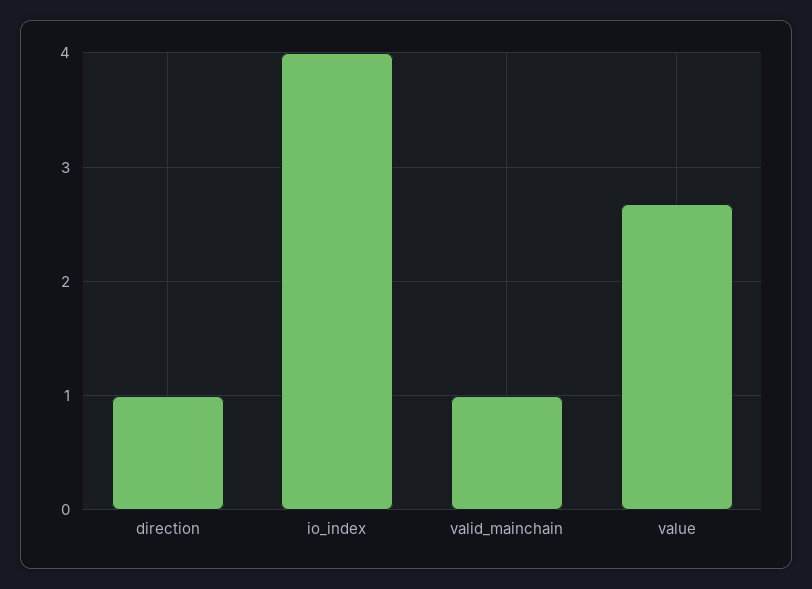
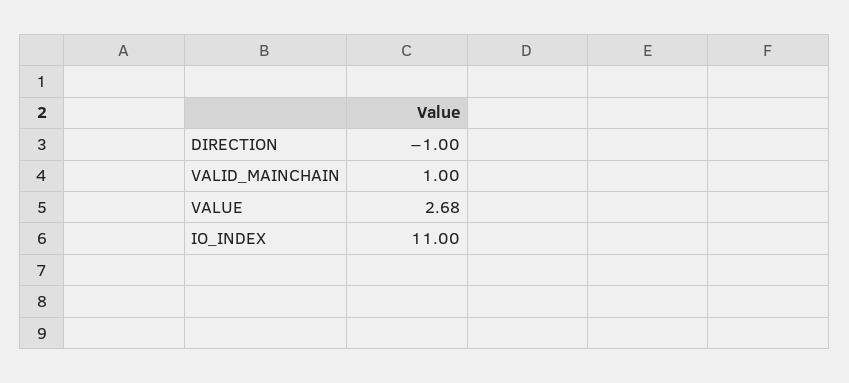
direction: 1 -> -1
io_index: 4 -> 11

